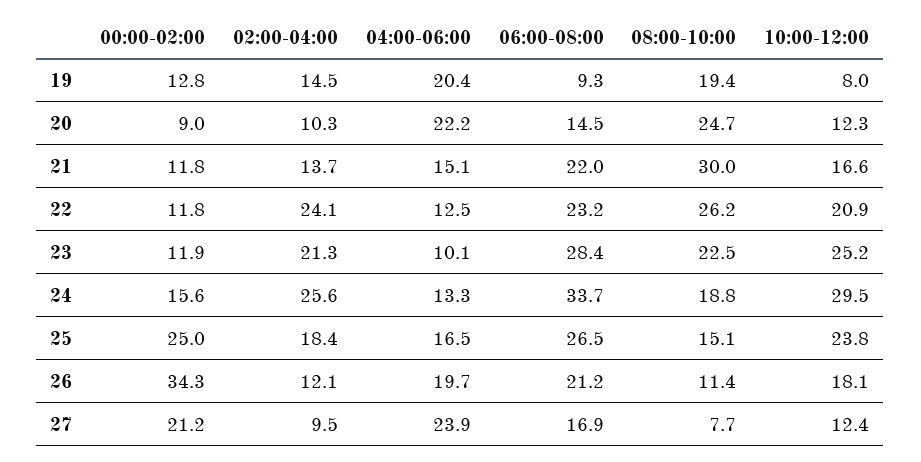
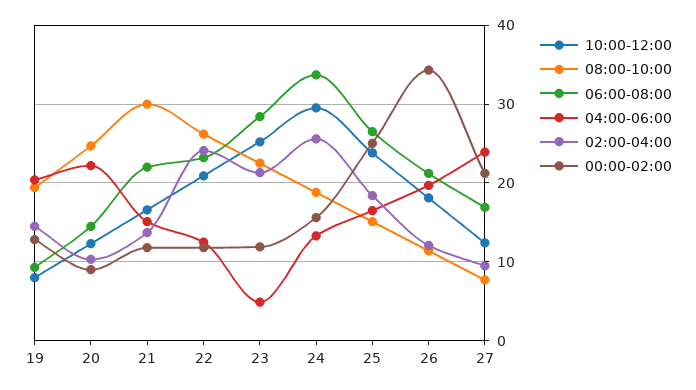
04:00-06:00, 23: 10.1 -> 5

